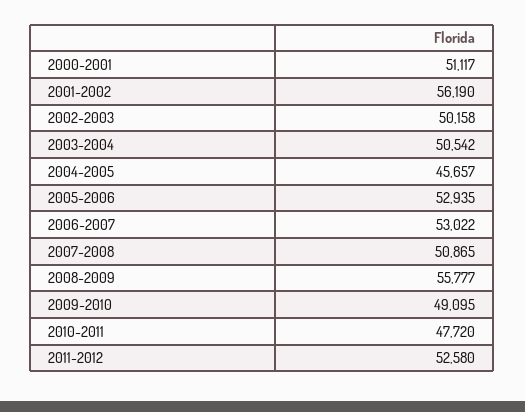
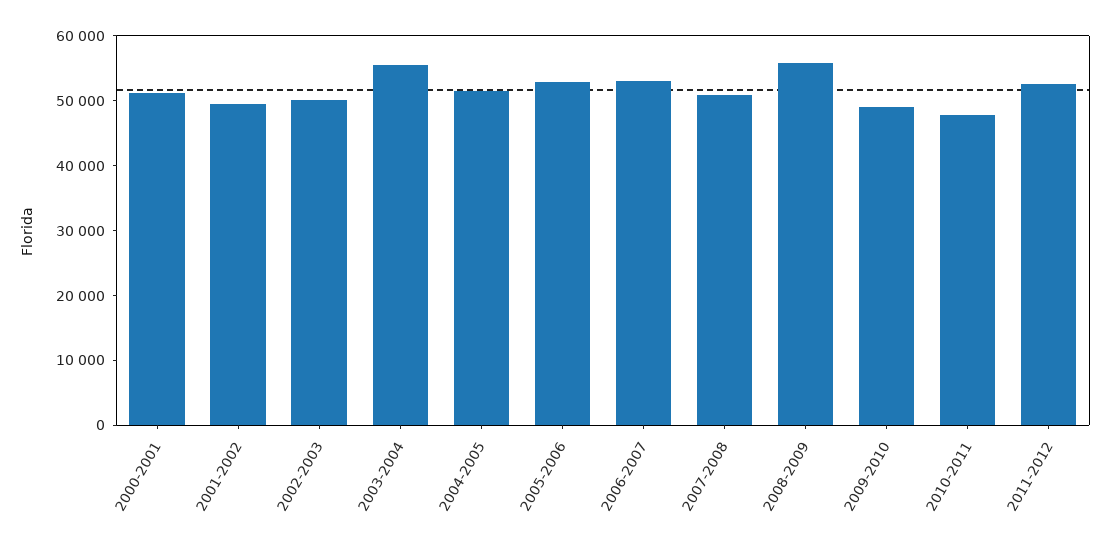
2001-2002: 56190 -> 50000
2003-2004: 50542 -> 56000
2004-2005: 45657 -> 52000

